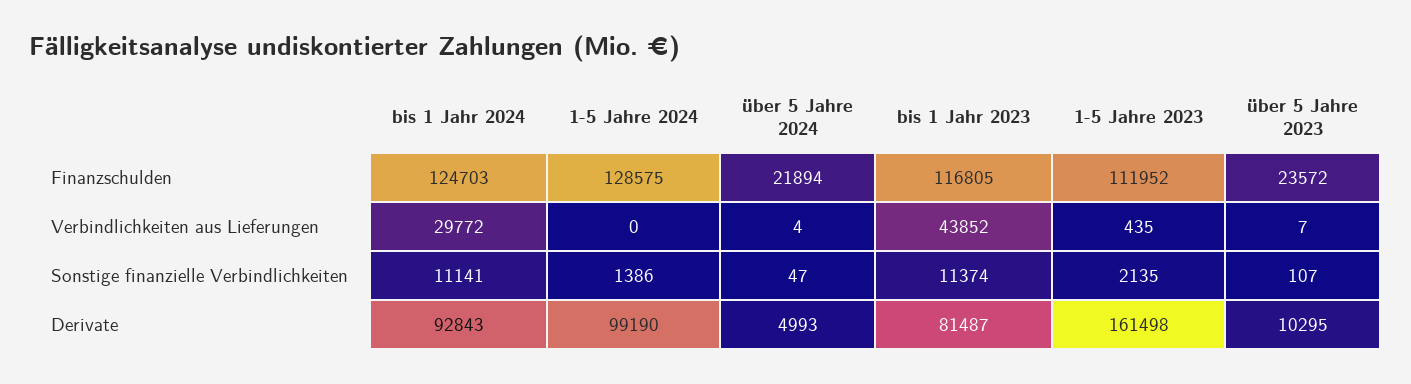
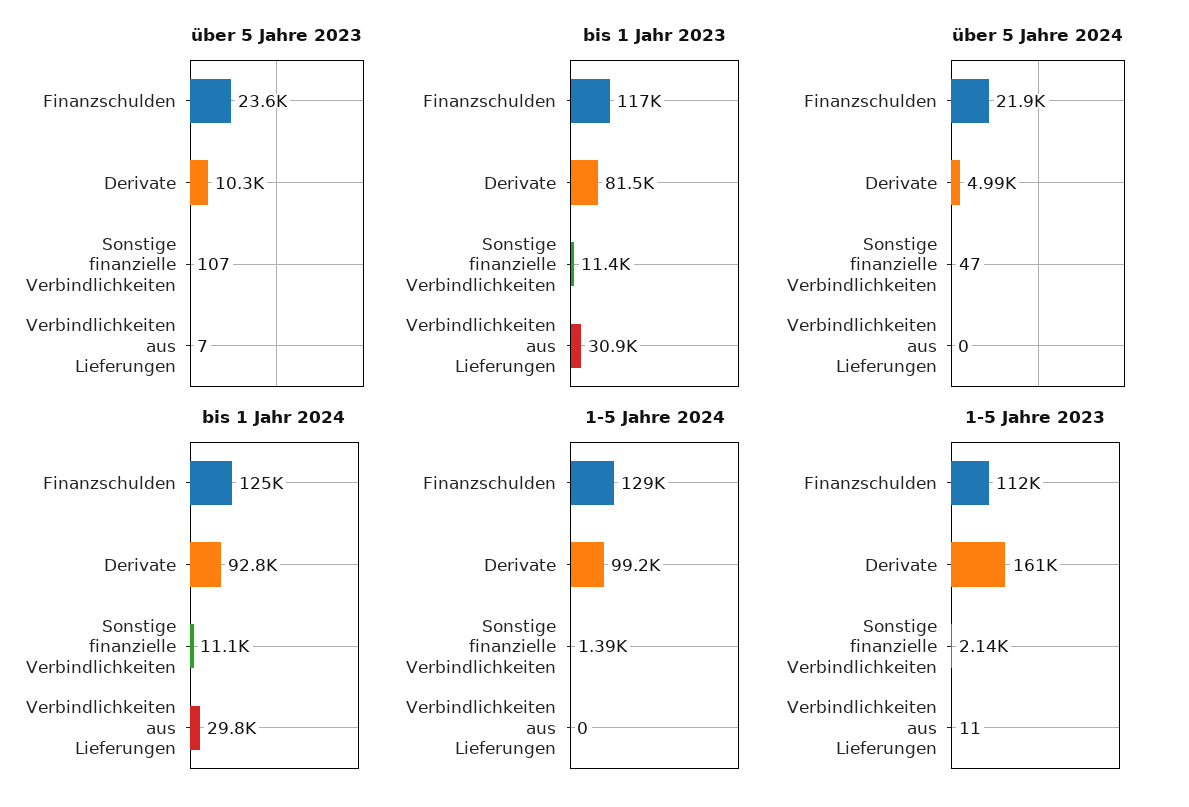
über 5 Jahre 2024, Verbindlichkeiten aus Lieferungen: 4 -> 0
bis 1 Jahr 2023, Verbindlichkeiten aus Lieferungen: 43852 -> 30900
1-5 Jahre 2023, Verbindlichkeiten aus Lieferungen: 435 -> 11

